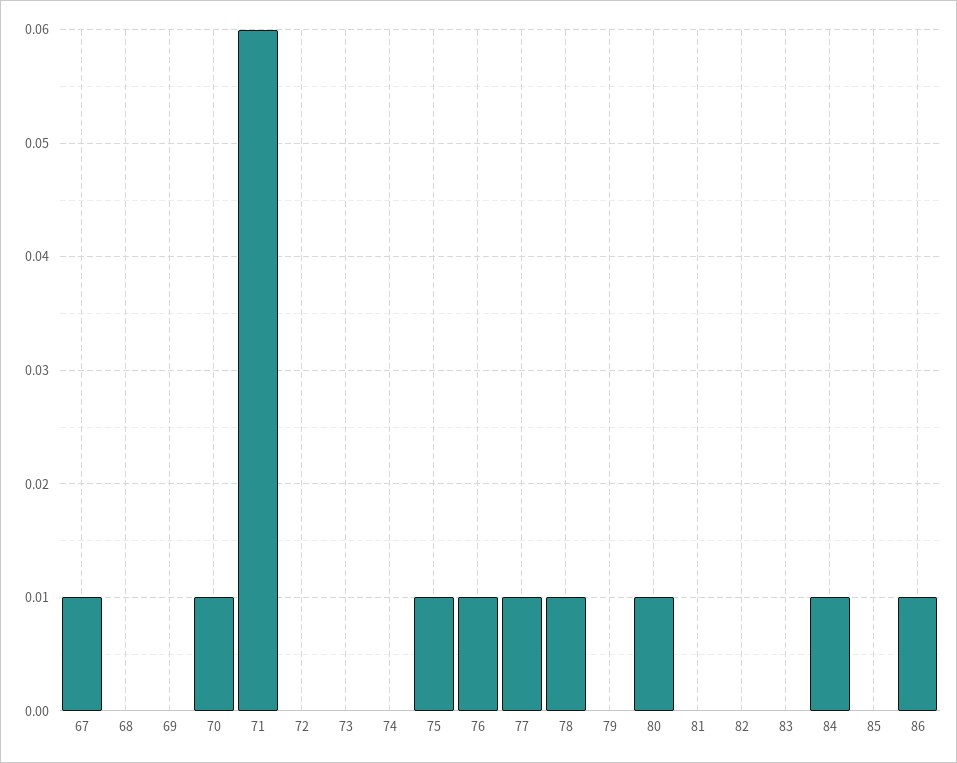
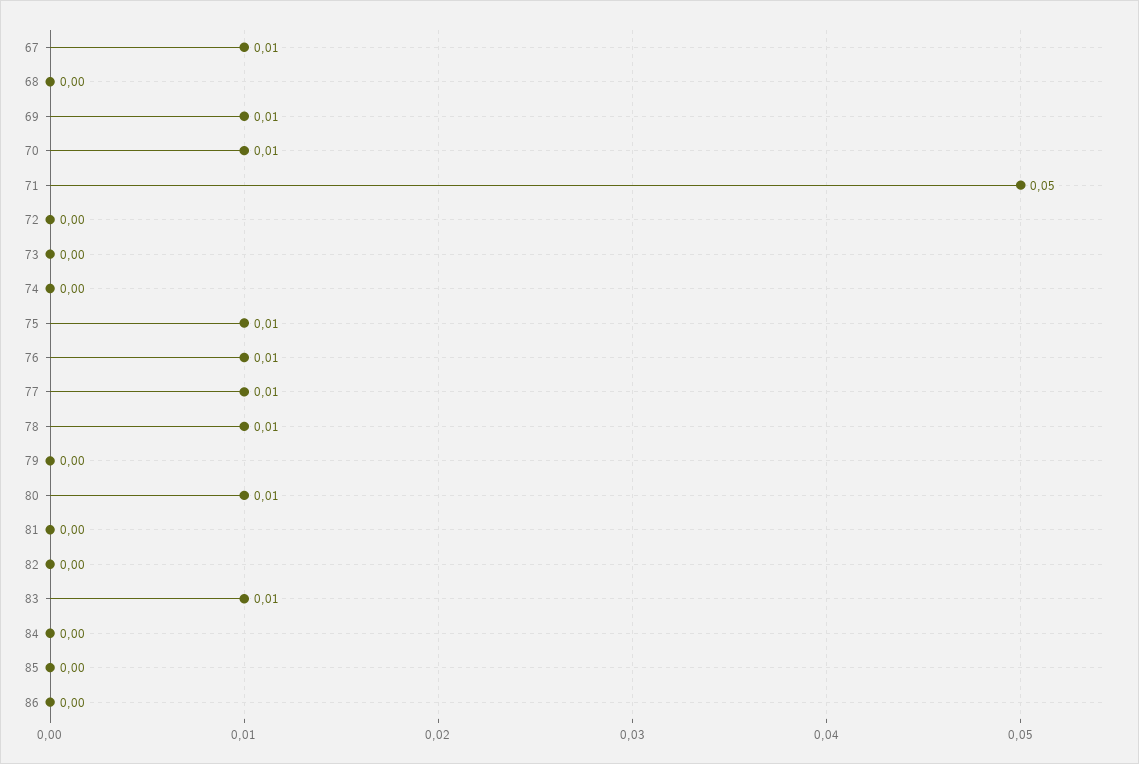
69: 0 -> 0.01
71: 0.06 -> 0.05
83: 0 -> 0.01
84: 0.01 -> 0
86: 0.01 -> 0

